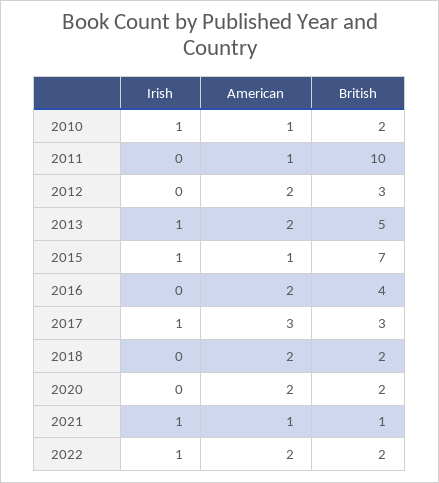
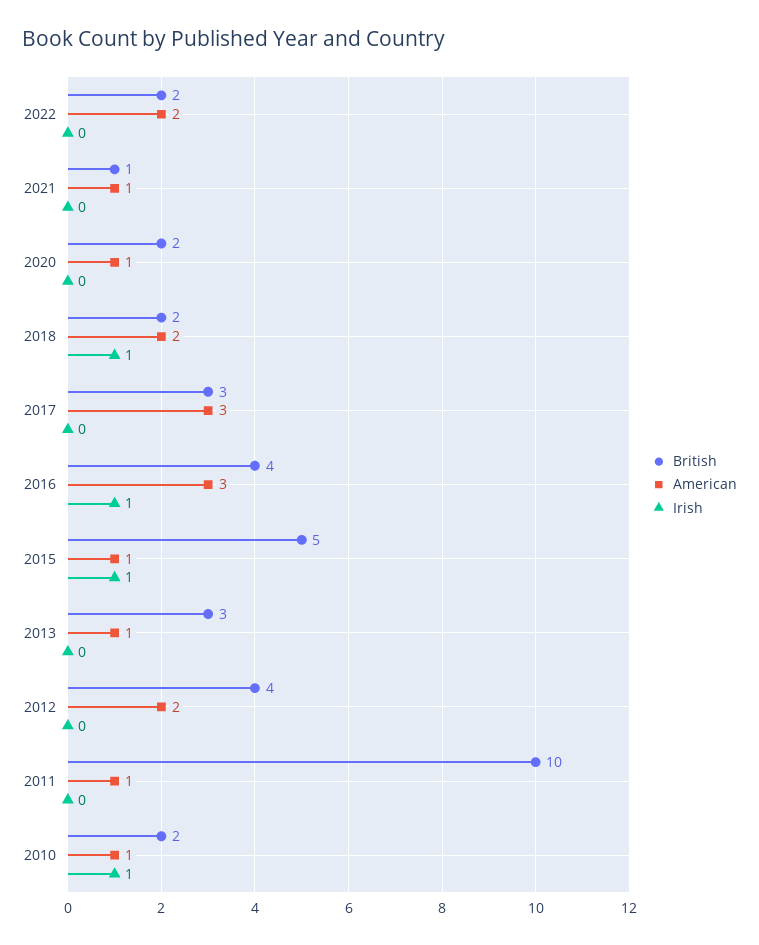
British, 2012: 3 -> 4
Irish, 2013: 1 -> 0
American, 2013: 2 -> 1
British, 2013: 5 -> 3
British, 2015: 7 -> 5
Irish, 2016: 0 -> 1
American, 2016: 2 -> 3
Irish, 2017: 1 -> 0
Irish, 2018: 0 -> 1
American, 2020: 2 -> 1
Irish, 2021: 1 -> 0
Irish, 2022: 1 -> 0

